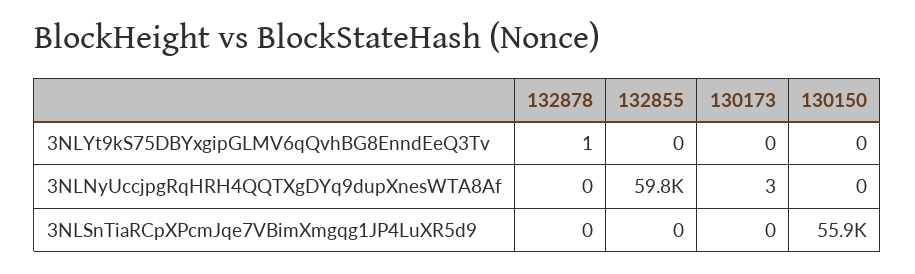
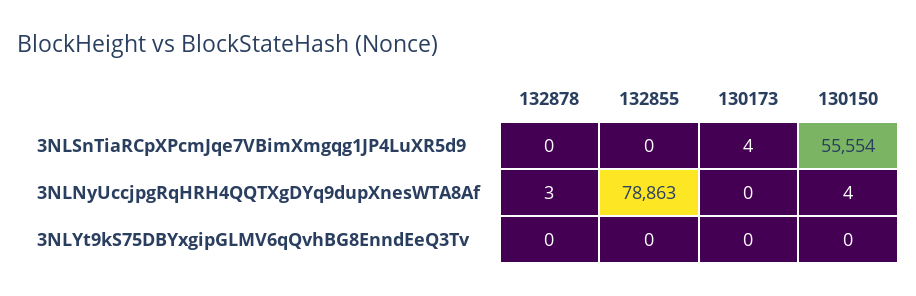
132878, 3NLYt9kS75DBYxgipGLMV6qQvhBG8EnndEeQ3Tv: 1 -> 0
132878, 3NLNyUccjpgRqHRH4QQTXgDYq9dupXnesWTA8Af: 0 -> 3
132855, 3NLNyUccjpgRqHRH4QQTXgDYq9dupXnesWTA8Af: 59800 -> 78863
130173, 3NLNyUccjpgRqHRH4QQTXgDYq9dupXnesWTA8Af: 3 -> 0
130150, 3NLNyUccjpgRqHRH4QQTXgDYq9dupXnesWTA8Af: 0 -> 4
130173, 3NLSnTiaRCpXPcmJqe7VBimXmgqg1JP4LuXR5d9: 0 -> 4
130150, 3NLSnTiaRCpXPcmJqe7VBimXmgqg1JP4LuXR5d9: 55900 -> 55554

